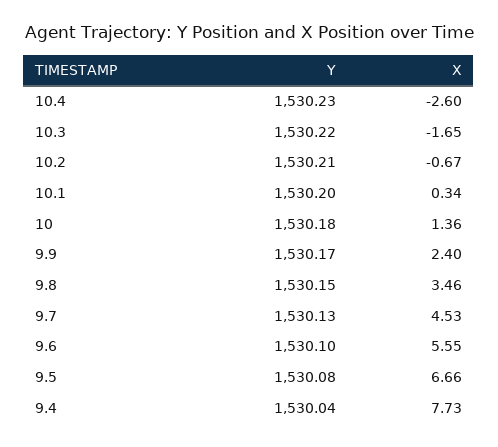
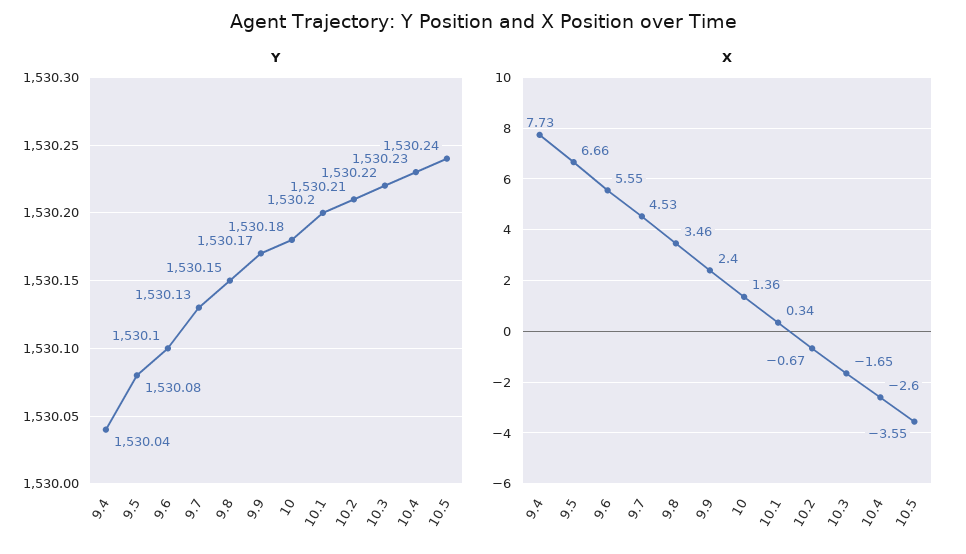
Y, 10.5: none -> 1530.24
X, 10.5: none -> -3.55

